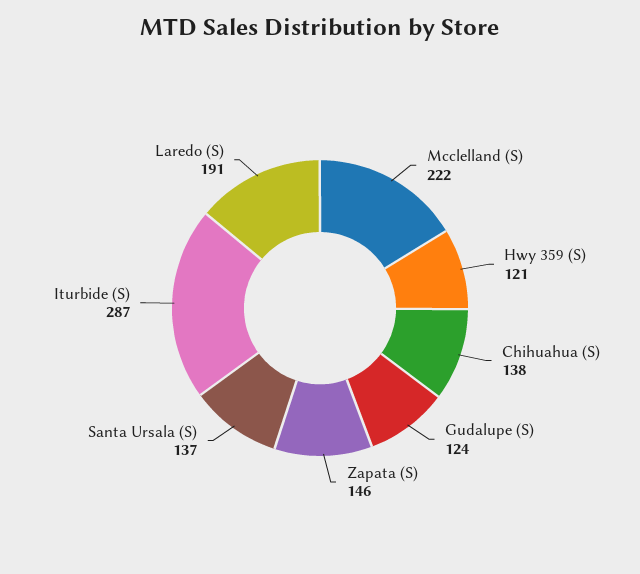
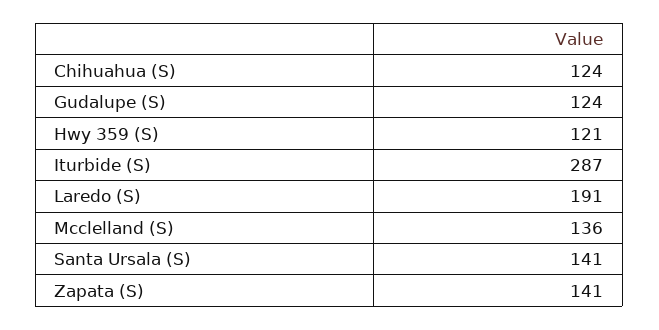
Mcclelland (S): 222 -> 136
Chihuahua (S): 138 -> 124
Zapata (S): 146 -> 141
Santa Ursala (S): 137 -> 141

